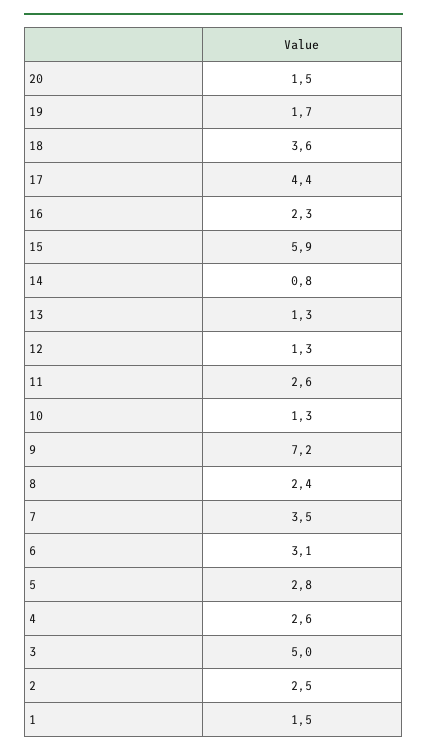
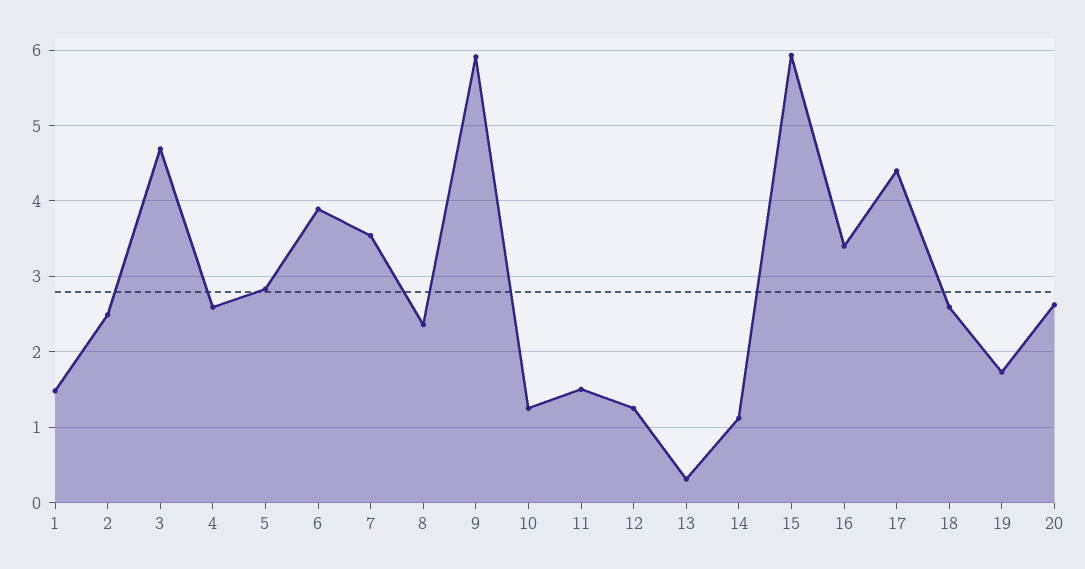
20: 1.5 -> 2.6
18: 3.6 -> 2.6
16: 2.3 -> 3.4
14: 0.8 -> 1.1
13: 1.3 -> 0.3
11: 2.6 -> 1.5
9: 7.2 -> 5.9
6: 3.1 -> 3.9
3: 5 -> 4.7

